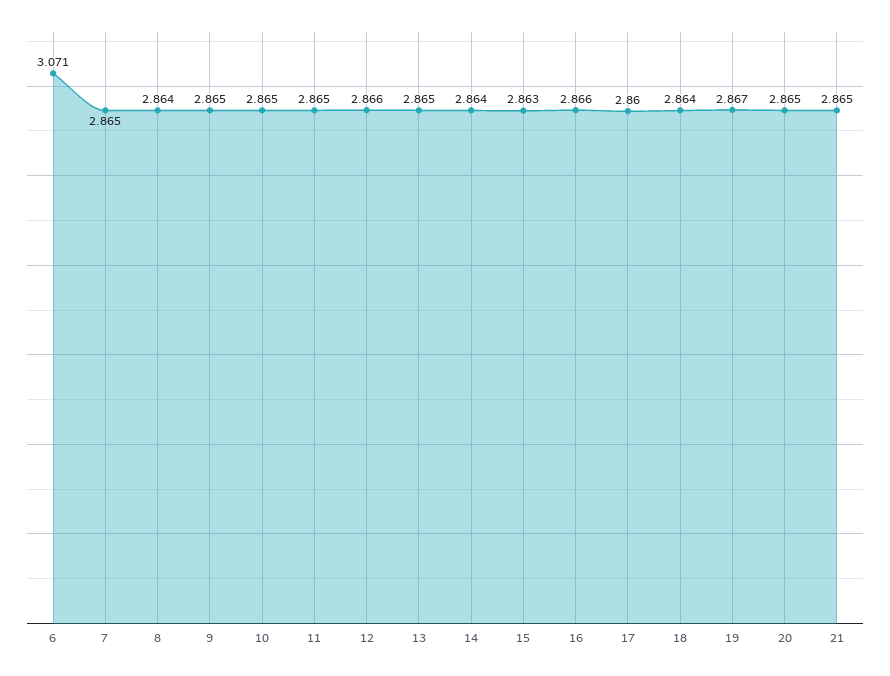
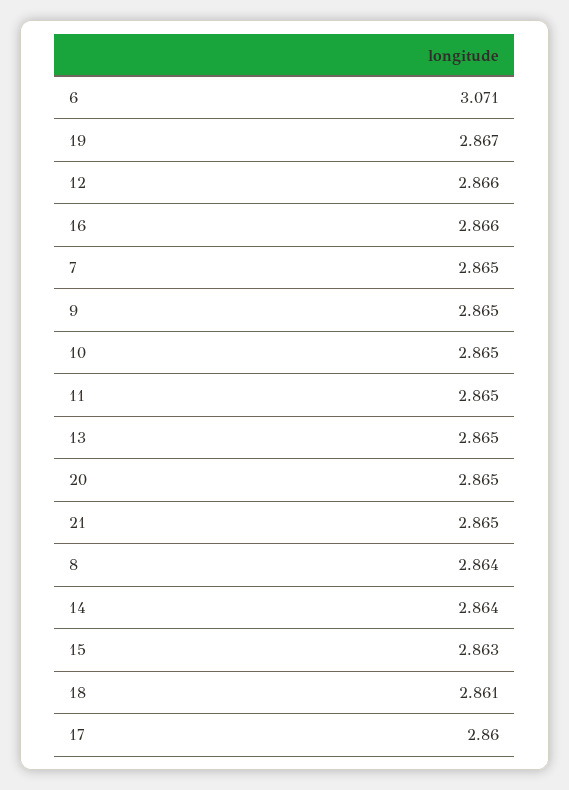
18: 2.864 -> 2.861

